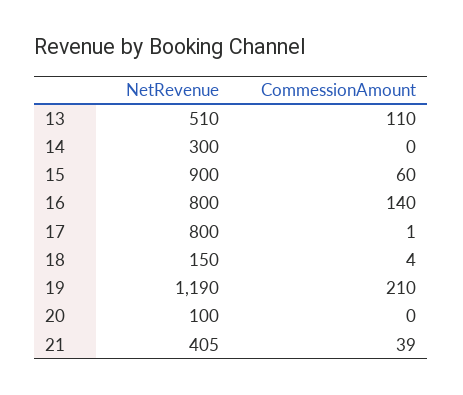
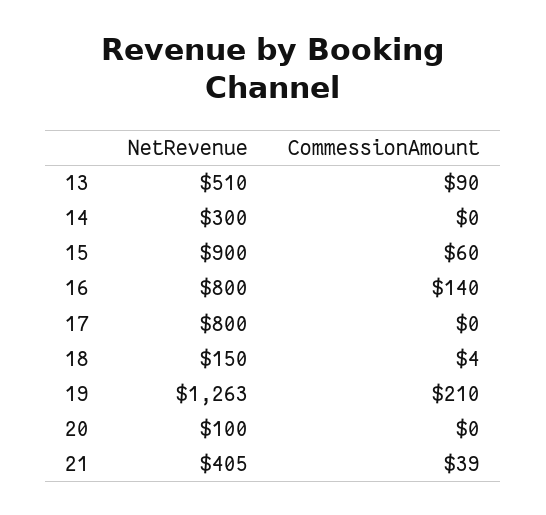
CommessionAmount, 13: 110 -> 90
CommessionAmount, 17: 1 -> 0
NetRevenue, 19: 1190 -> 1263

